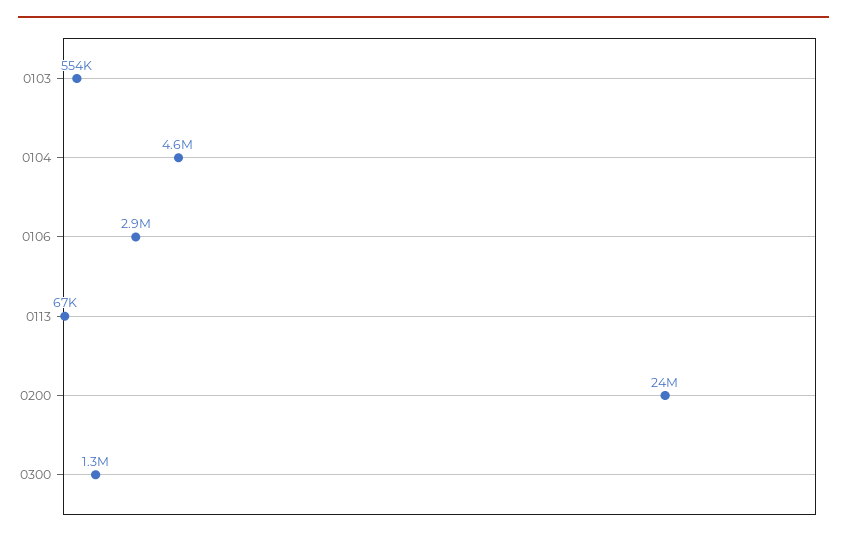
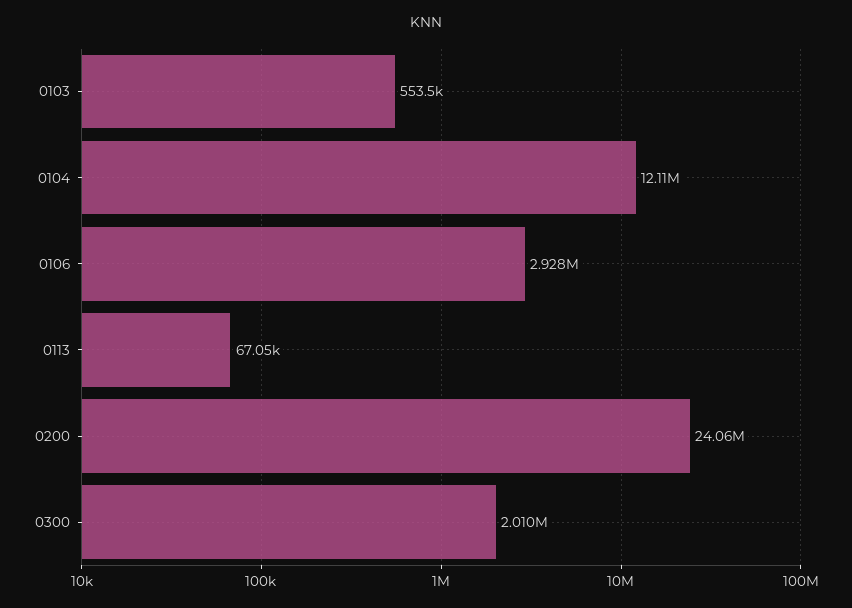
0104: 4600000 -> 12110000
0300: 1300000 -> 2010000

